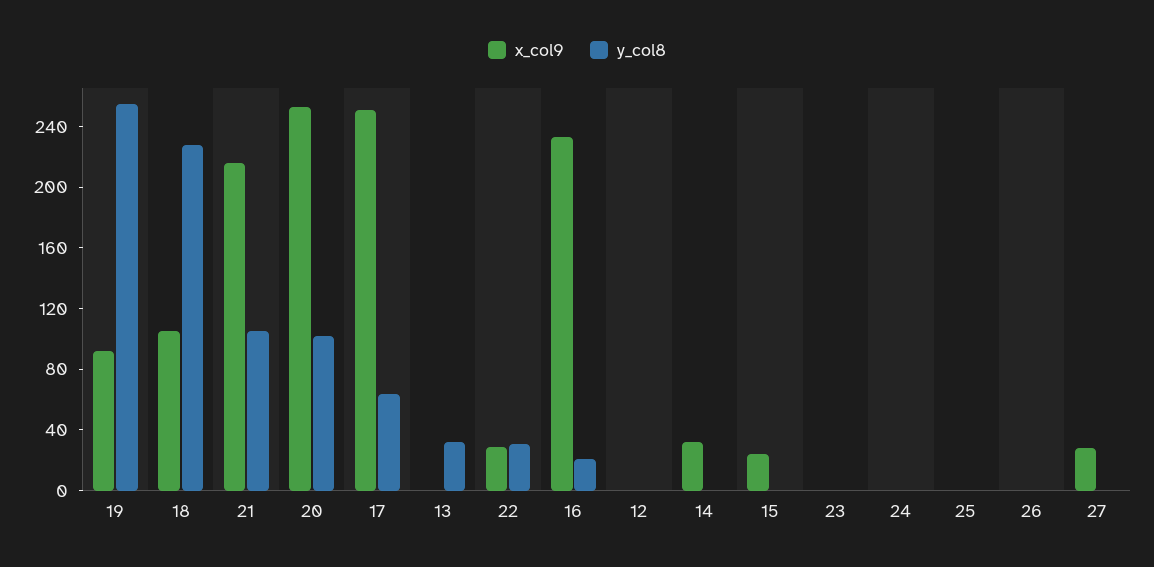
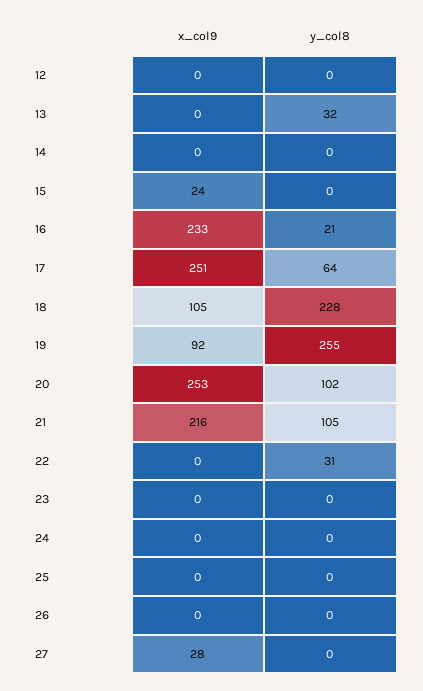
x_col9, 22: 30 -> 0
x_col9, 14: 30 -> 0

